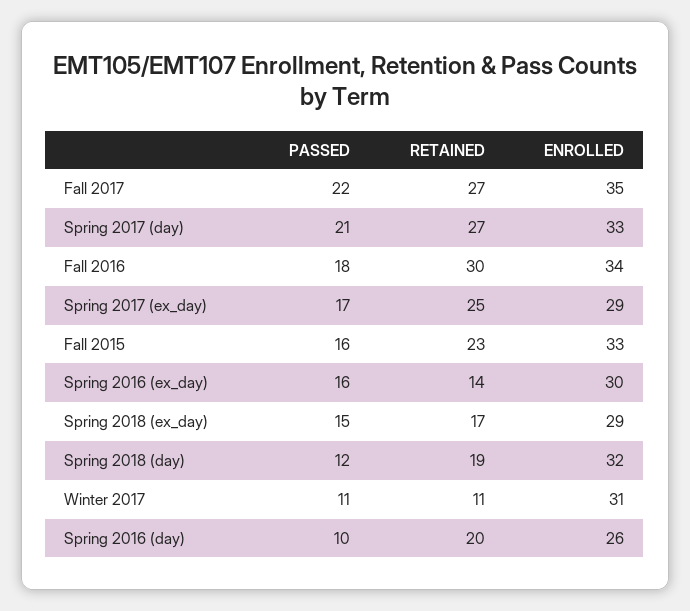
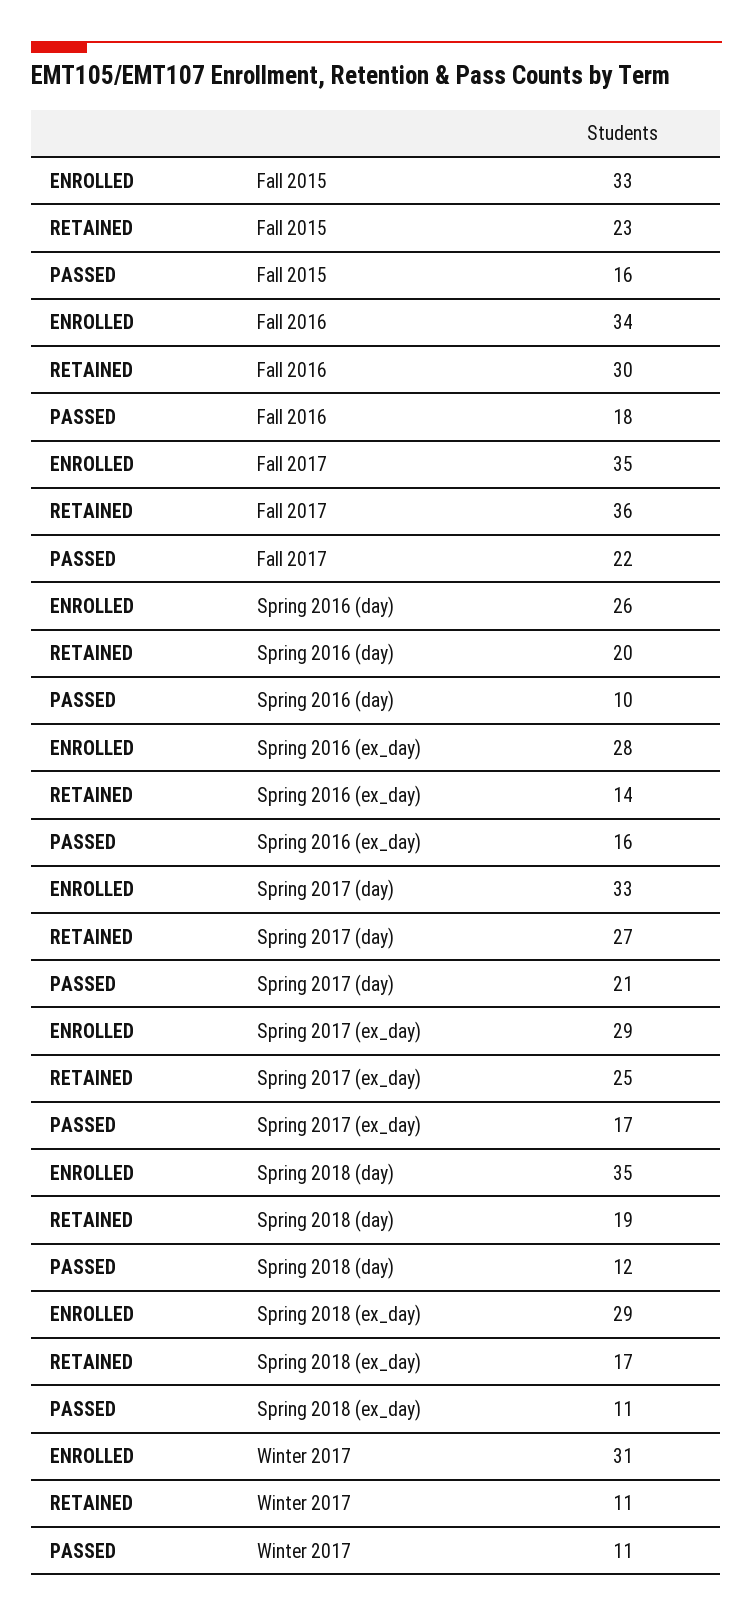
RETAINED, Fall 2017: 27 -> 36
ENROLLED, Spring 2016 (ex_day): 30 -> 28
PASSED, Spring 2018 (ex_day): 15 -> 11
ENROLLED, Spring 2018 (day): 32 -> 35

